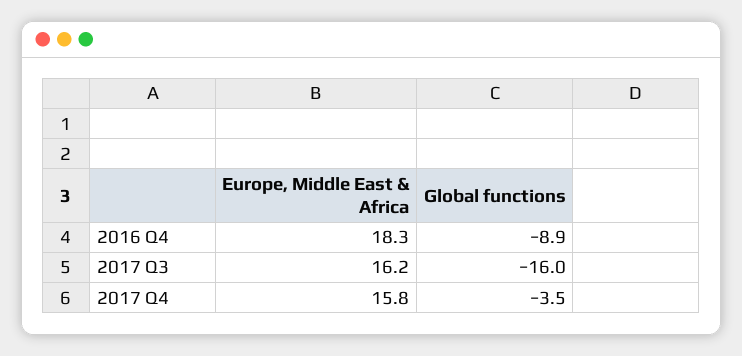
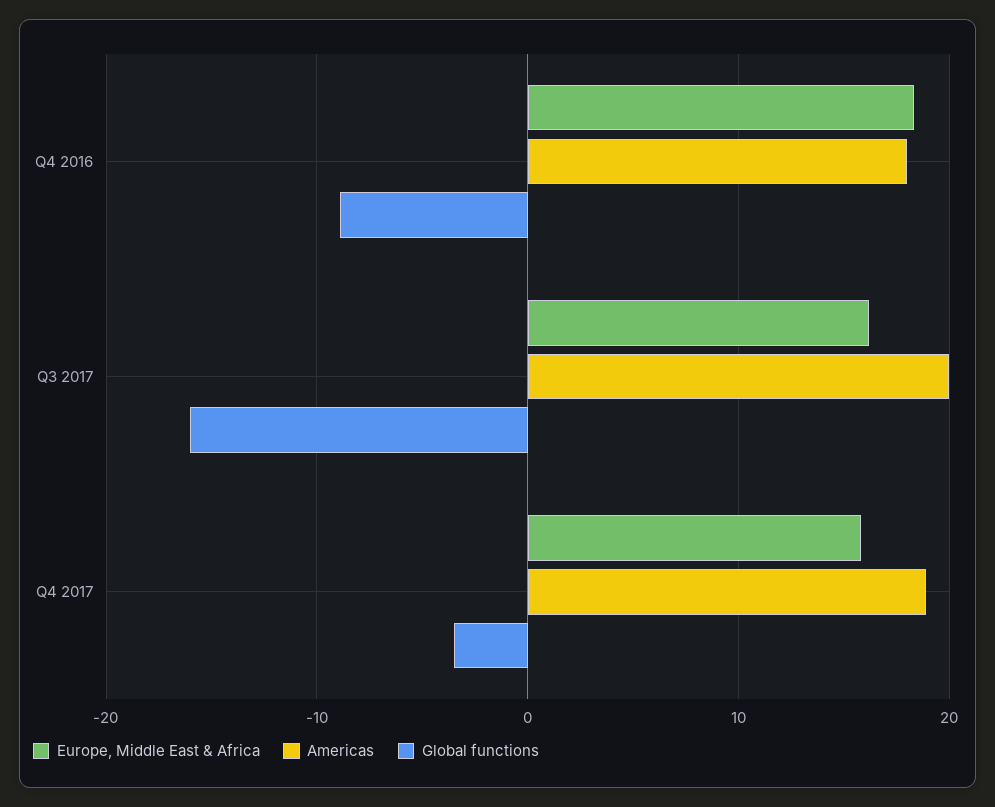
Americas, 2016 Q4: none -> 18
Americas, 2017 Q3: none -> 20
Americas, 2017 Q4: none -> 19

